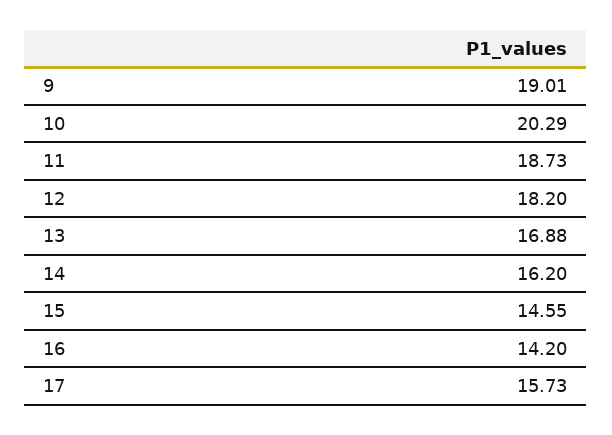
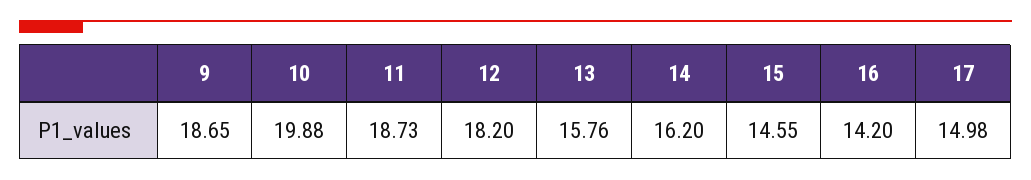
9: 19.01 -> 18.65
10: 20.29 -> 19.88
13: 16.88 -> 15.76
17: 15.73 -> 14.98

